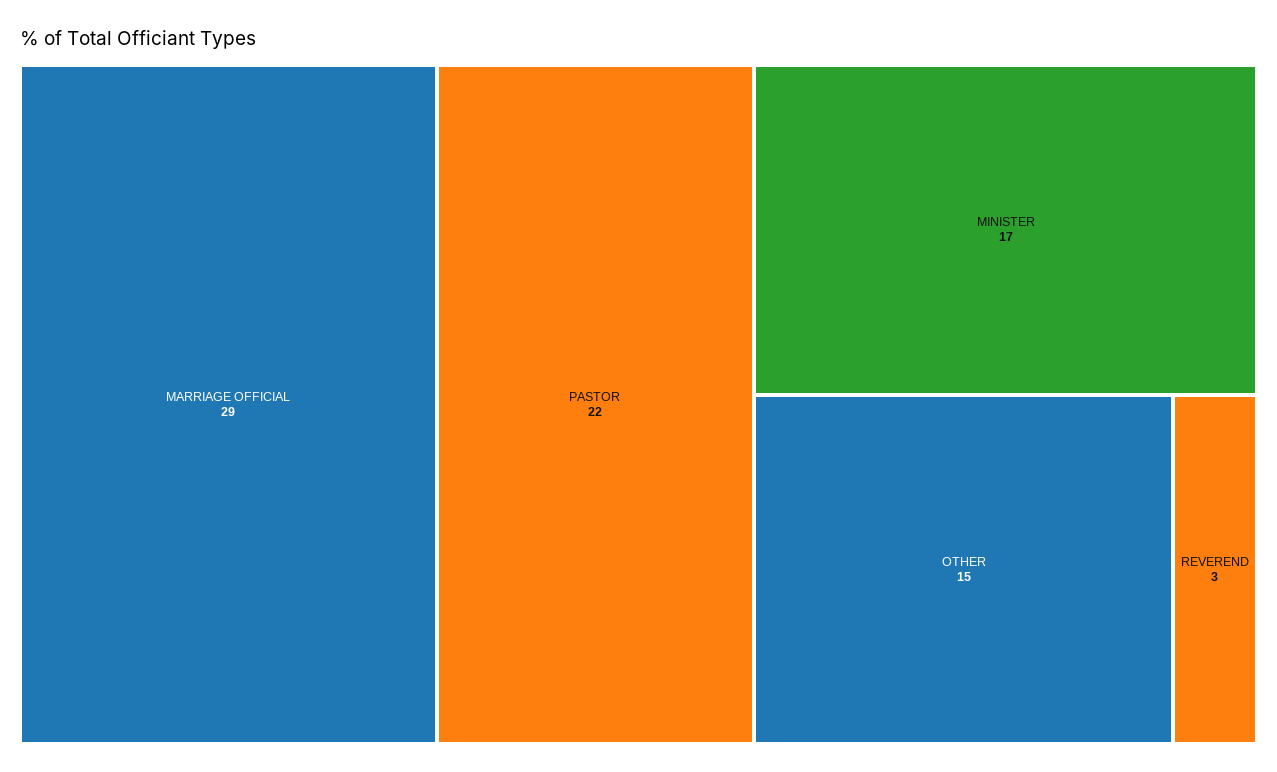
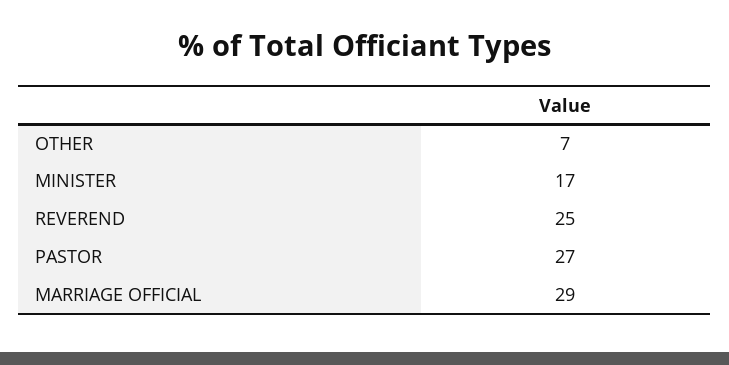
PASTOR: 22 -> 27
OTHER: 15 -> 7
REVEREND: 3 -> 25

